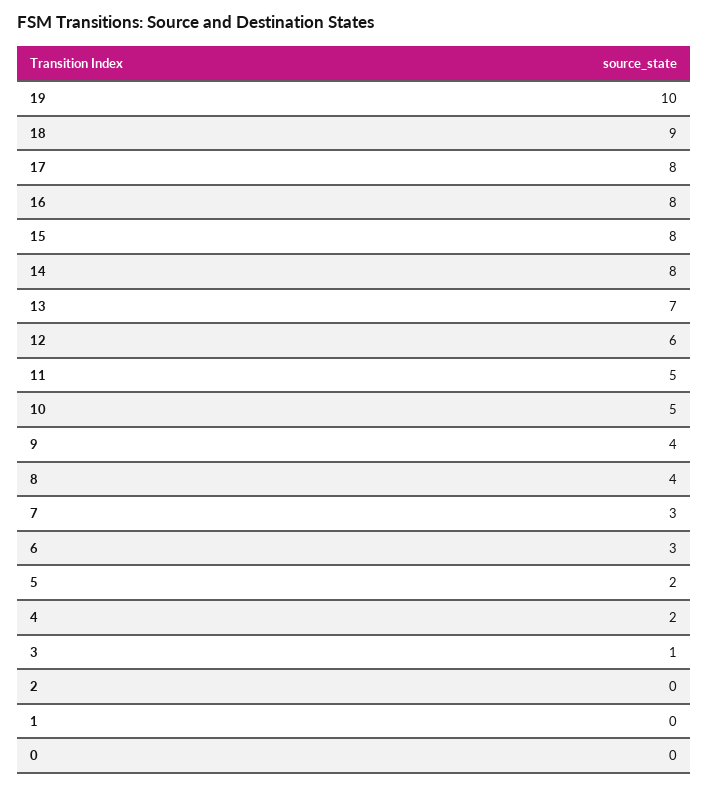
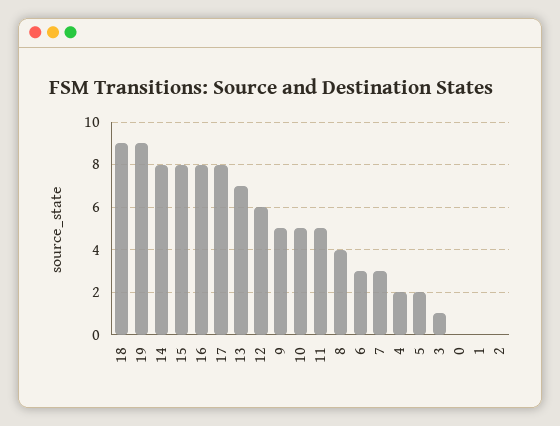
19: 10 -> 9
9: 4 -> 5

